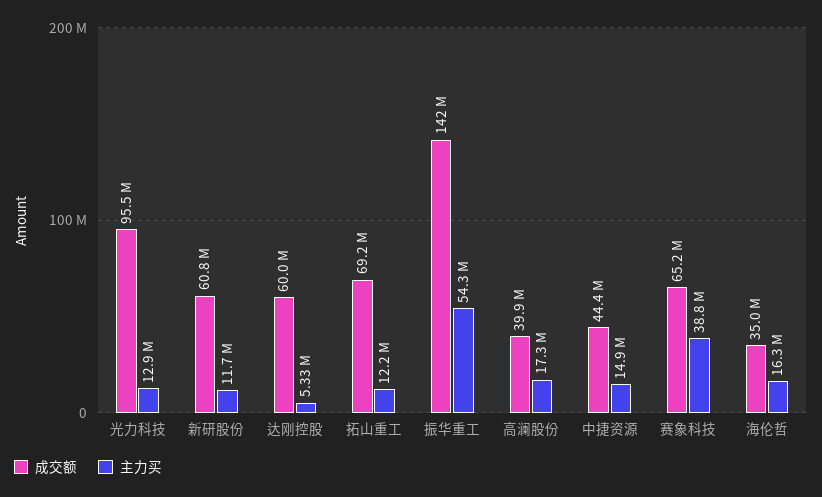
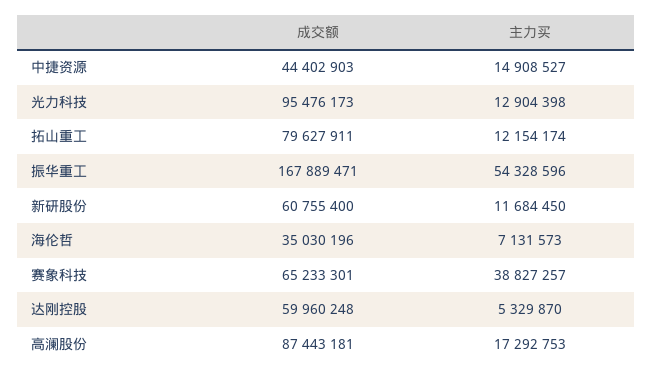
成交额, 拓山重工: 69200000 -> 79627911
成交额, 振华重工: 142000000 -> 167889471
成交额, 高澜股份: 39900000 -> 87443181
主力买, 海伦哲: 16300000 -> 7131573

